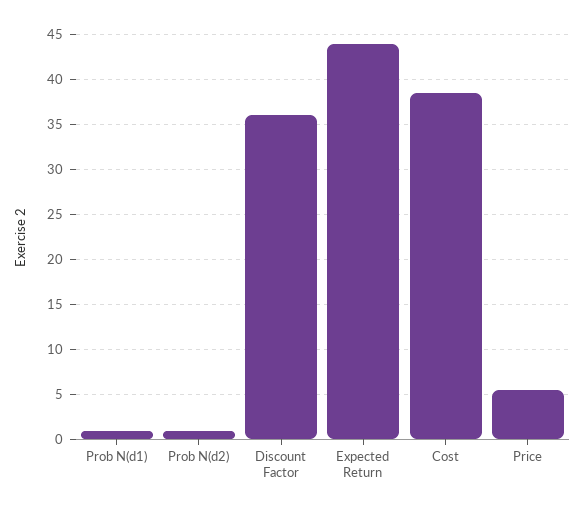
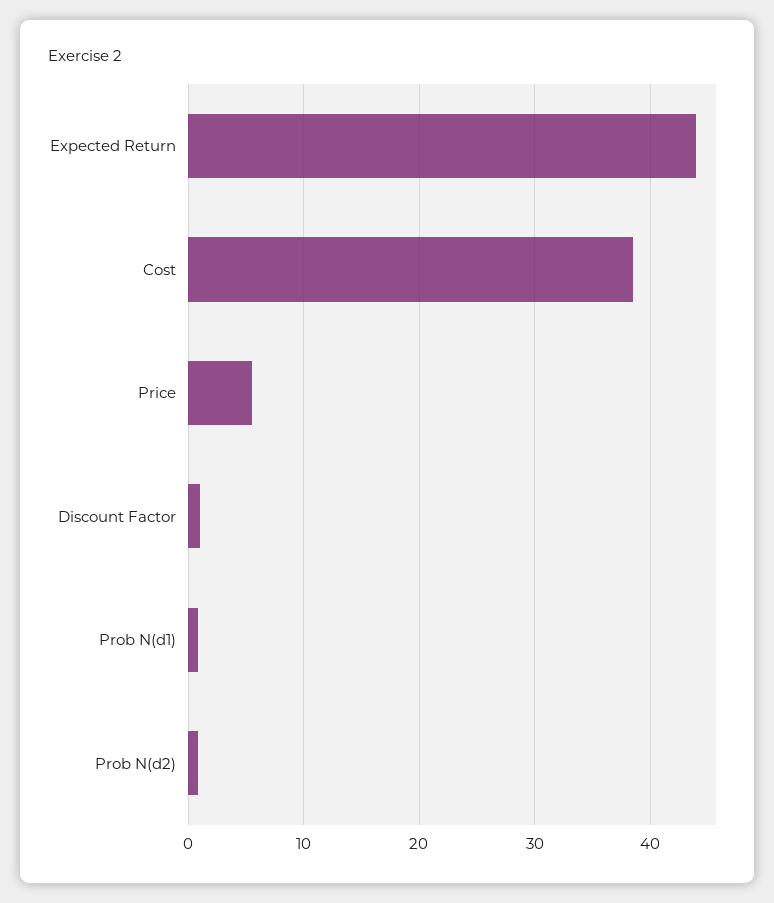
Discount Factor: 36 -> 1

